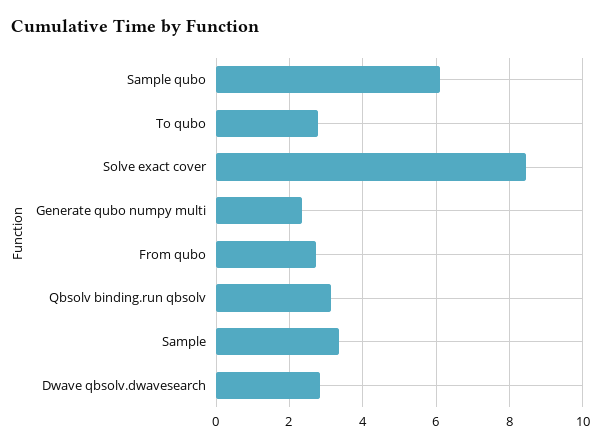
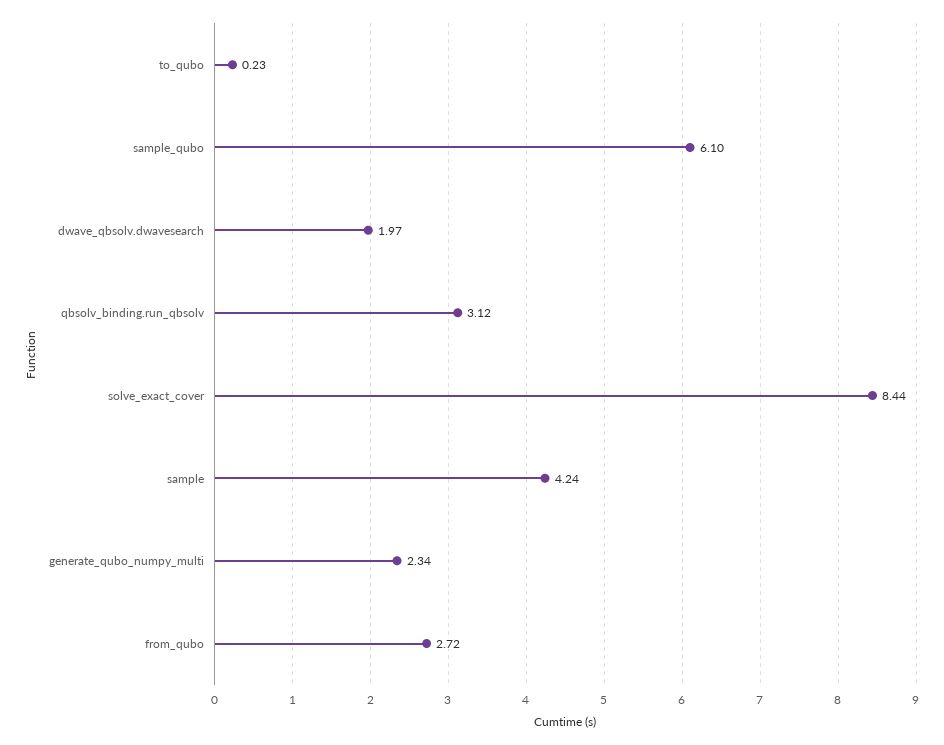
To qubo: 2.8 -> 0.23
Sample: 3.4 -> 4.24
Dwave qbsolv.dwavesearch: 2.8 -> 1.97

